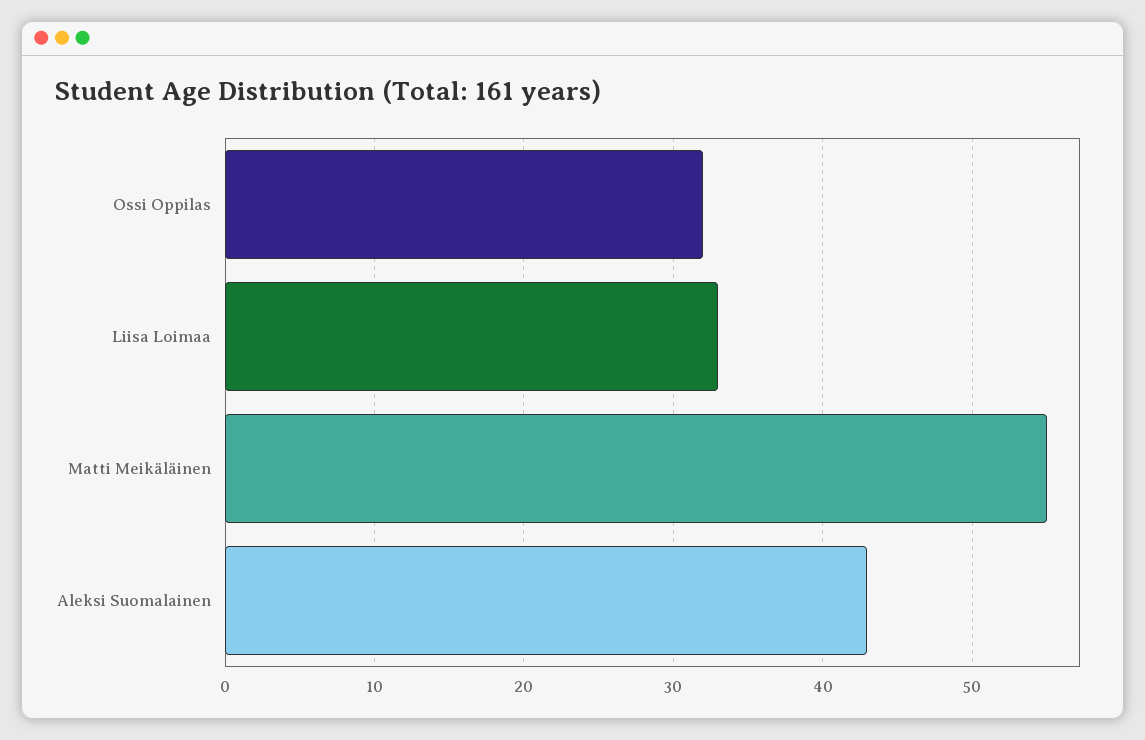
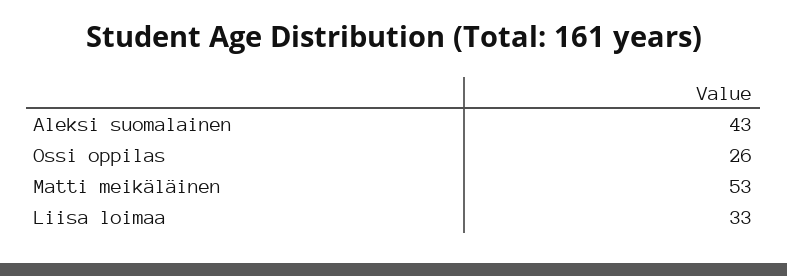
Ossi Oppilas: 32 -> 26
Matti Meikäläinen: 55 -> 53

